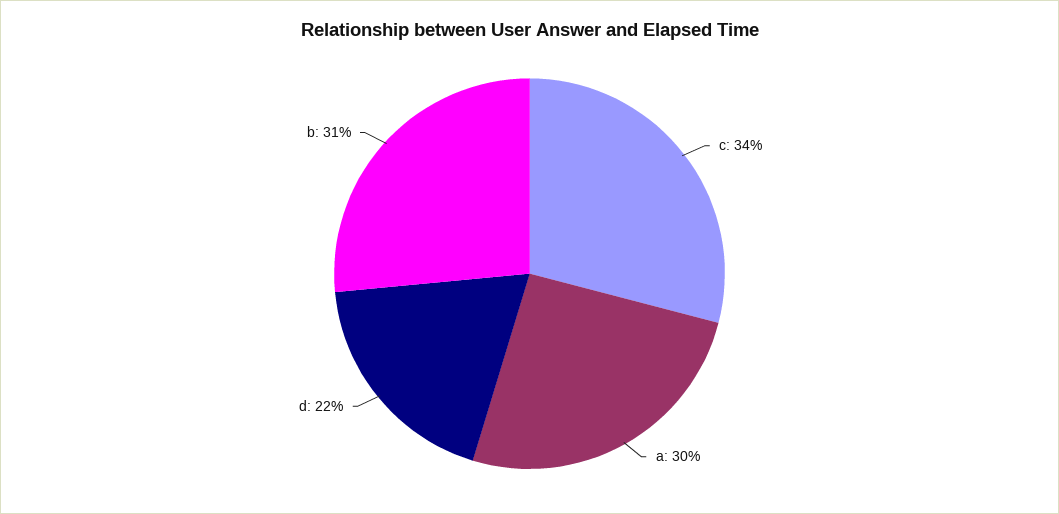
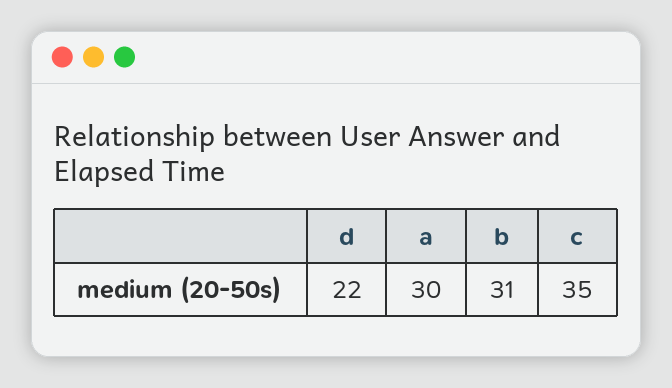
c: 34 -> 35

